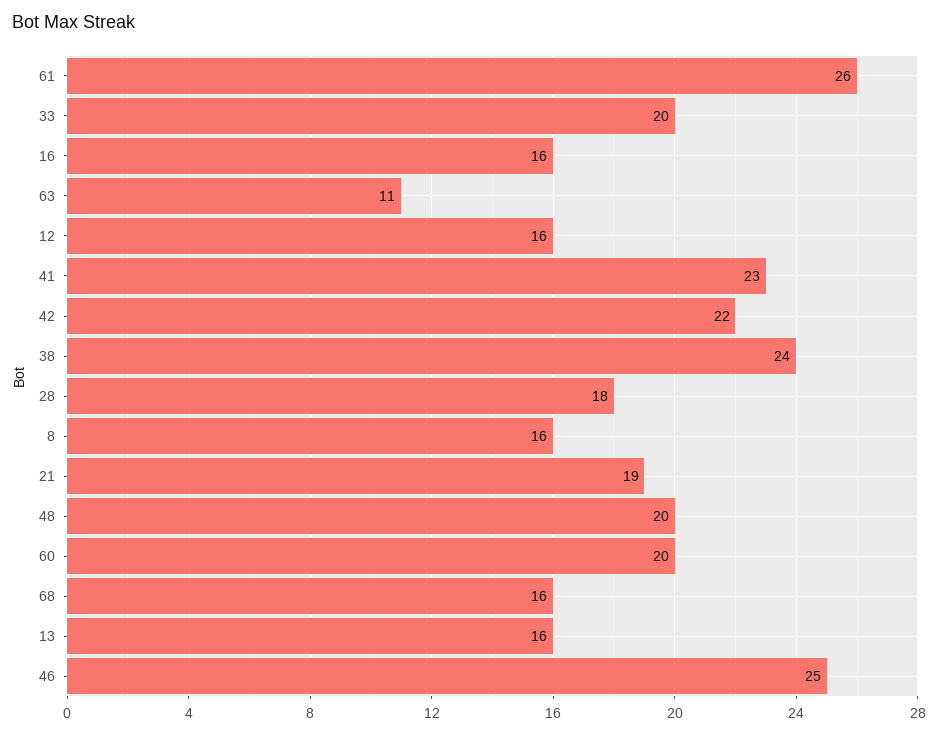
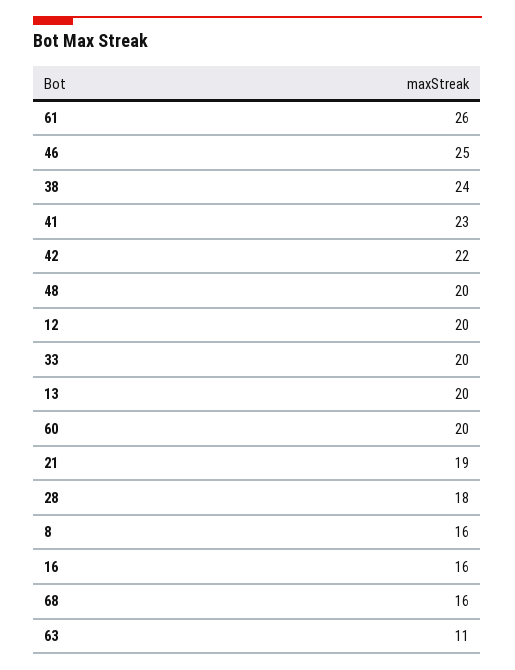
12: 16 -> 20
13: 16 -> 20

